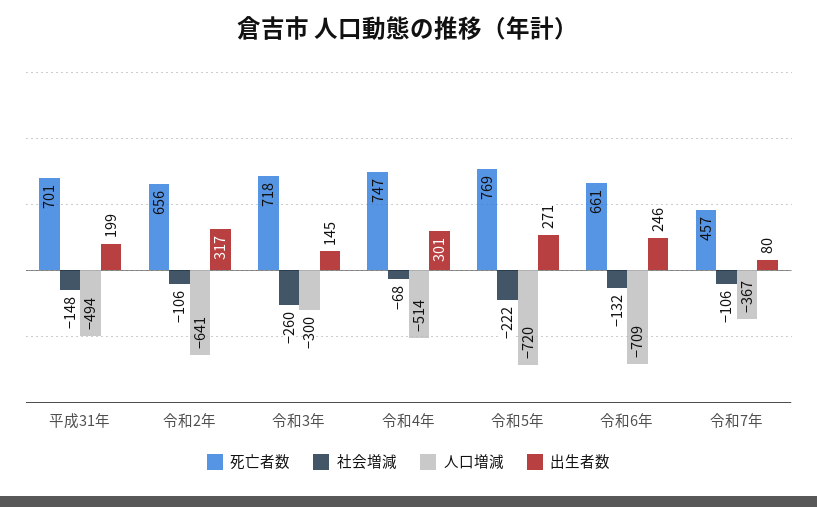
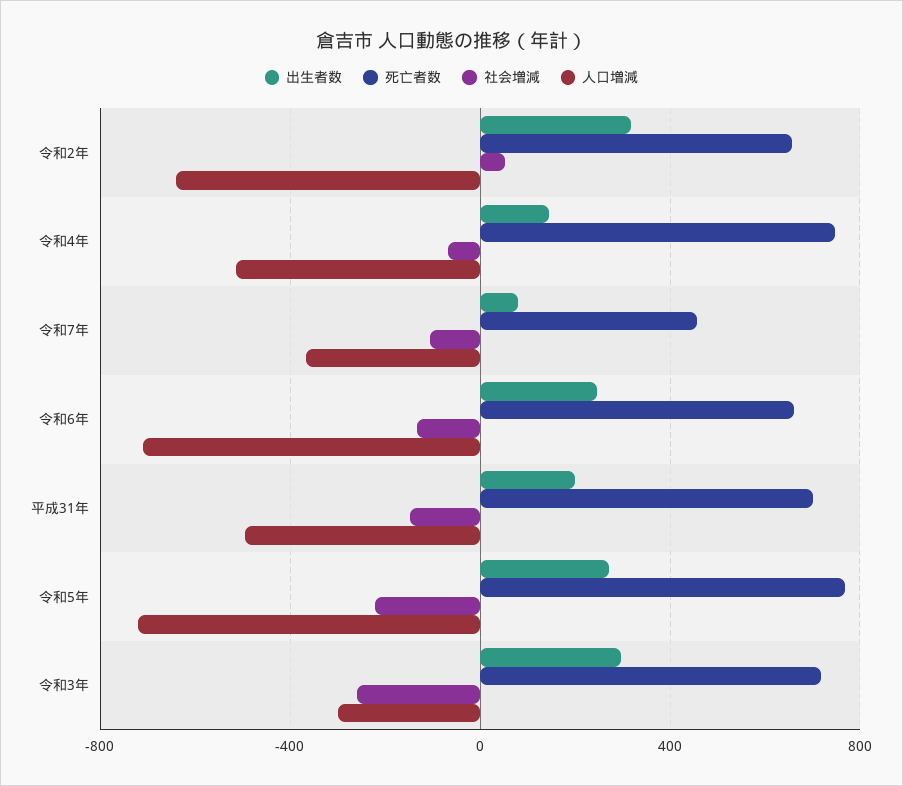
社会増減, 令和2年: -106 -> 50
出生者数, 令和3年: 145 -> 300
出生者数, 令和4年: 301 -> 150

